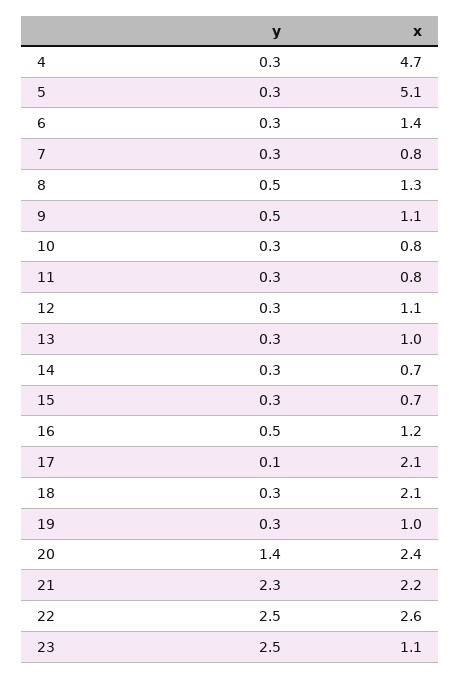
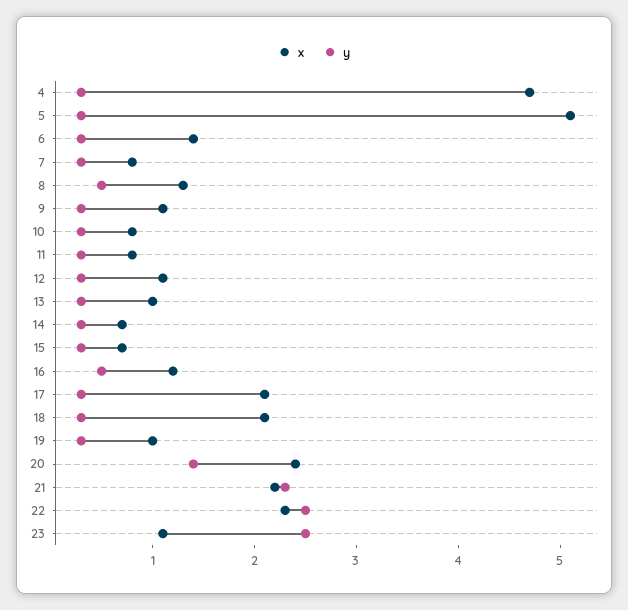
y, 9: 0.5 -> 0.3
y, 17: 0.1 -> 0.3
x, 22: 2.6 -> 2.3

